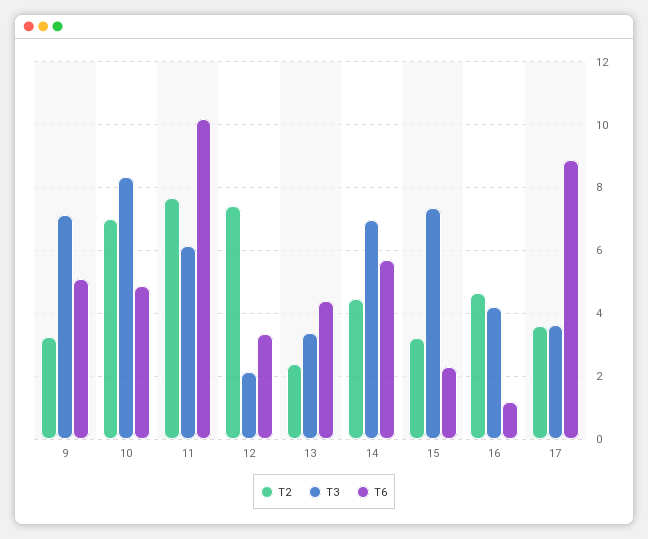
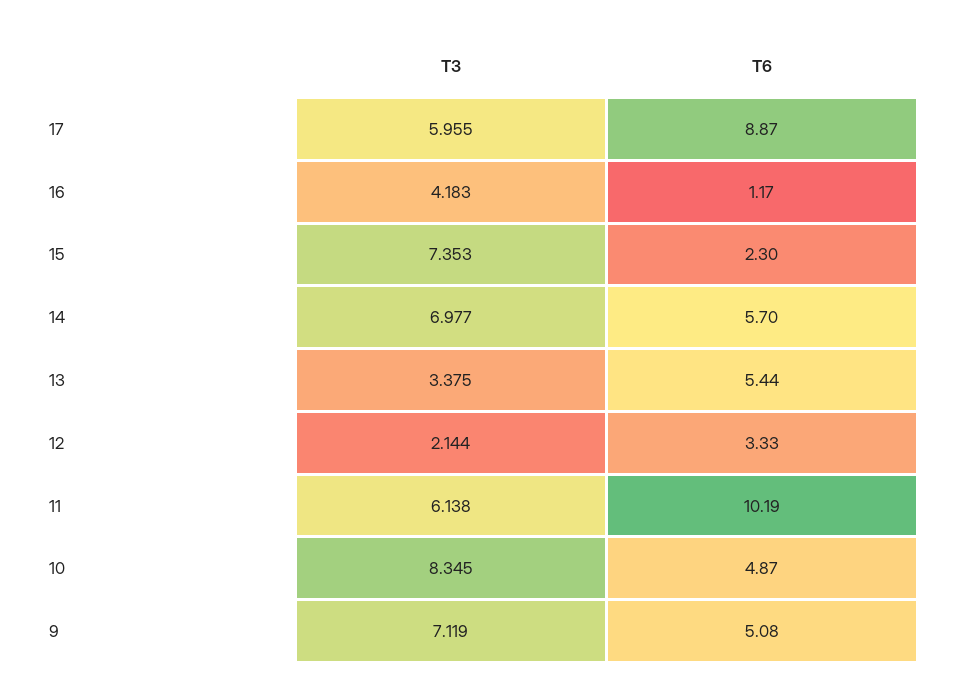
T2, 9: 3.2 -> none
T2, 10: 7 -> none
T2, 11: 7.6 -> none
T2, 12: 7.4 -> none
T2, 13: 2.4 -> none
T6, 13: 4.4 -> 5.44
T2, 14: 4.4 -> none
T2, 15: 3.2 -> none
T2, 16: 4.6 -> none
T2, 17: 3.6 -> none
T3, 17: 3.6 -> 5.955

